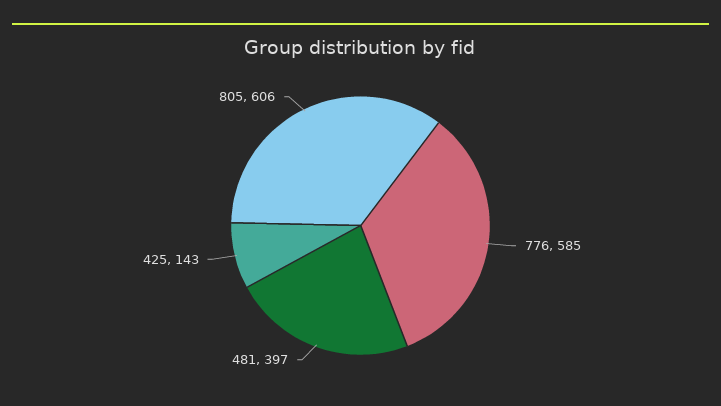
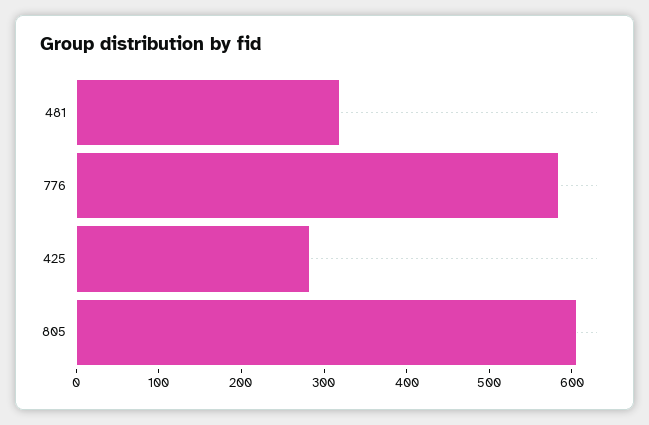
481: 397 -> 320
425: 143 -> 280

